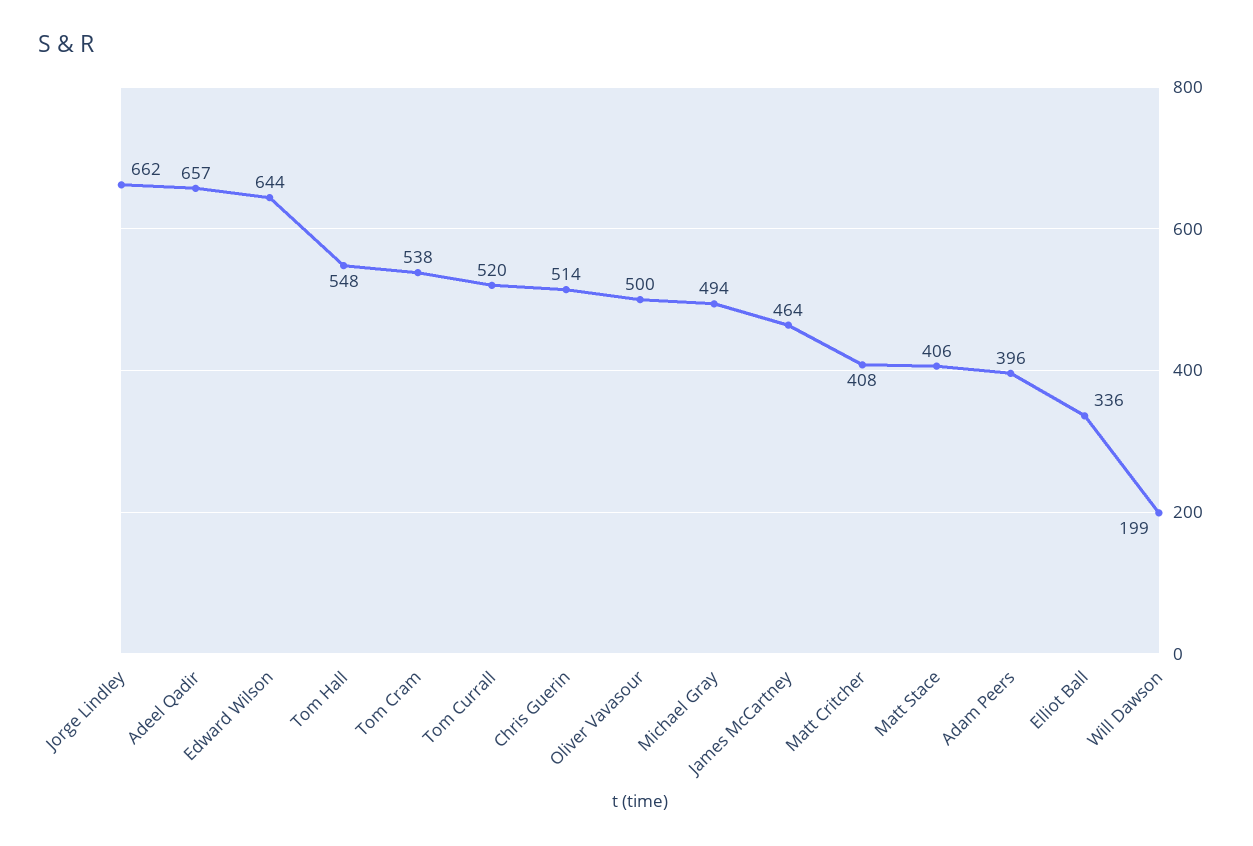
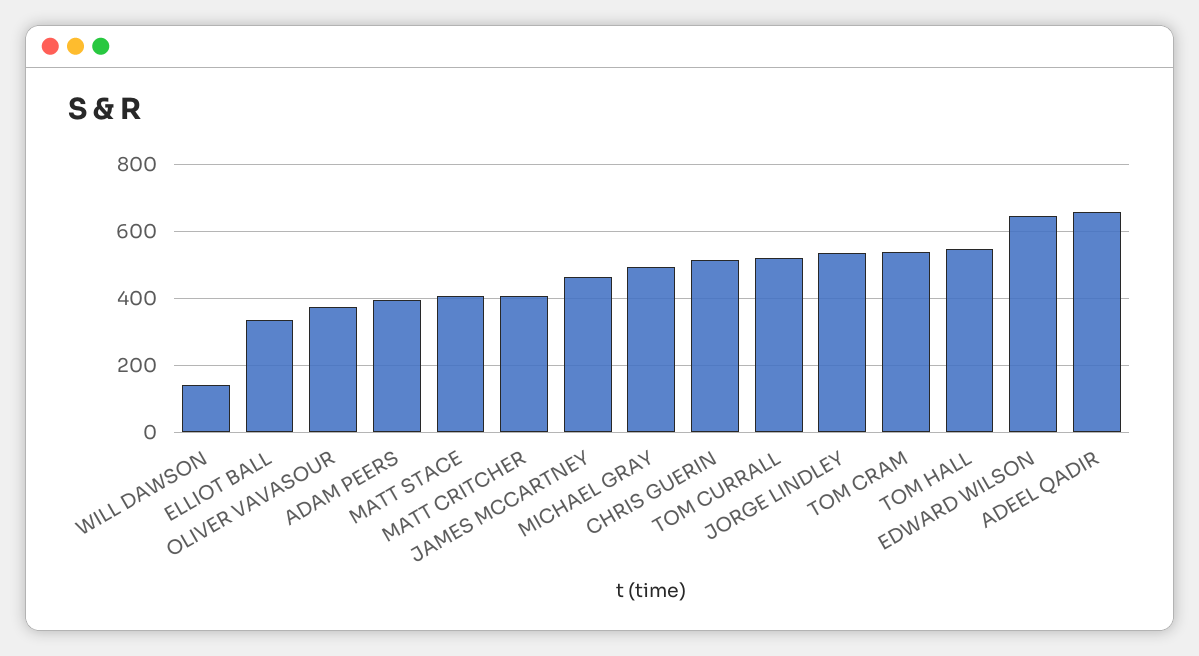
Jorge Lindley: 662 -> 540
Oliver Vavasour: 500 -> 380
Will Dawson: 199 -> 140

